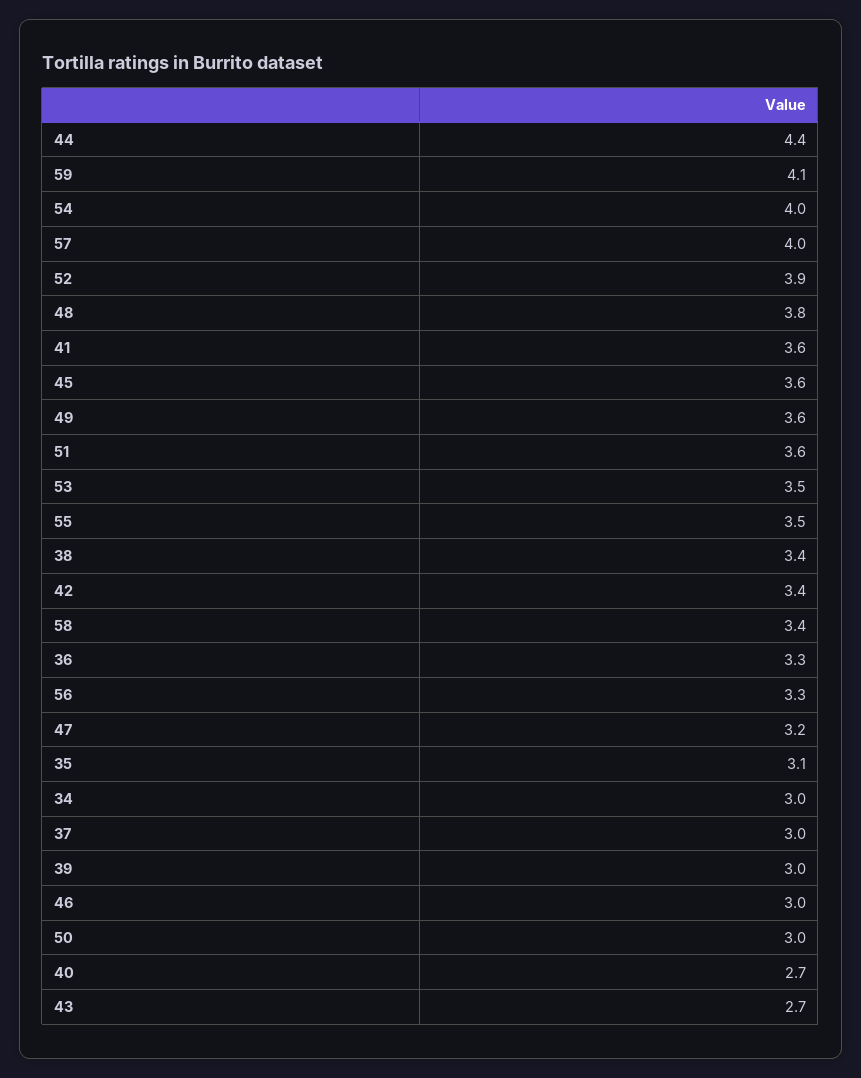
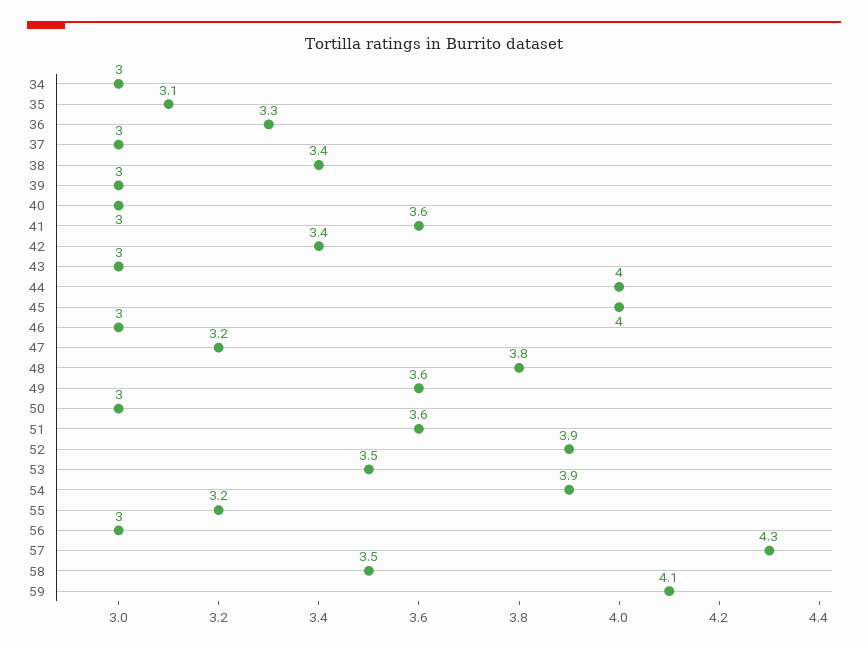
44: 4.4 -> 4
54: 4 -> 3.9
57: 4 -> 4.3
45: 3.6 -> 4
55: 3.5 -> 3.2
58: 3.4 -> 3.5
56: 3.3 -> 3
40: 2.7 -> 3
43: 2.7 -> 3

